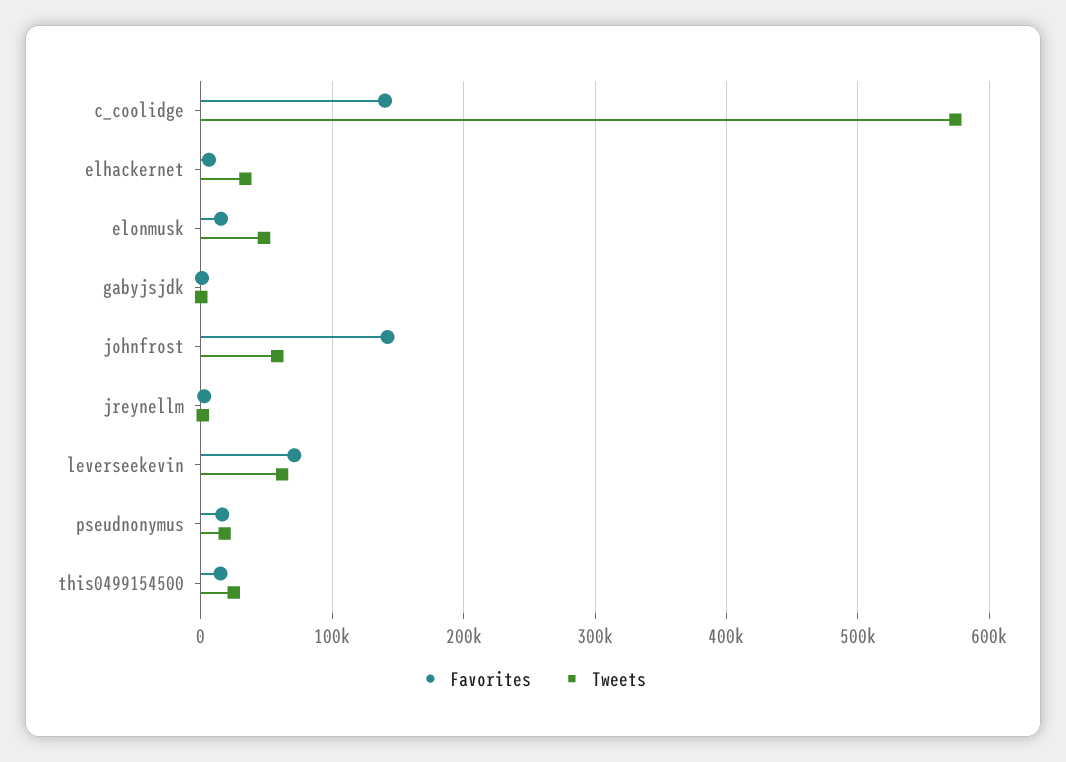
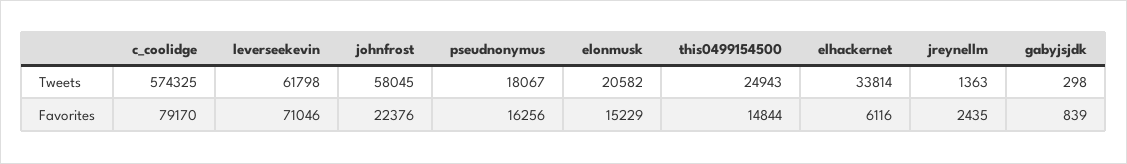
Favorites, c_coolidge: 140000 -> 79170
Tweets, elonmusk: 50000 -> 20582
Favorites, johnfrost: 140000 -> 22376

